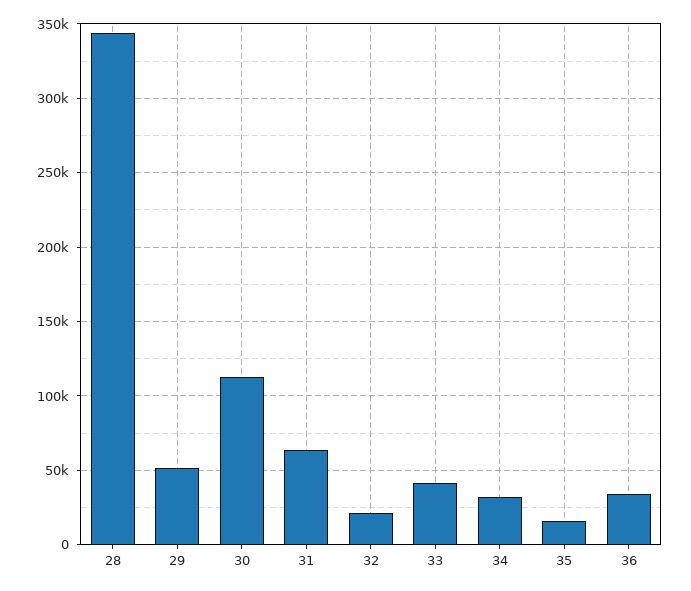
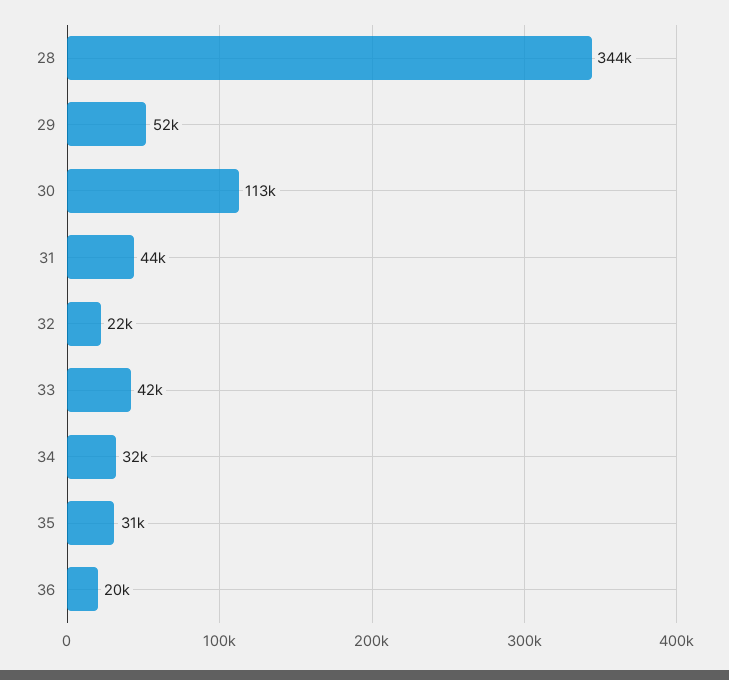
31: 65000 -> 44000
35: 15000 -> 31000
36: 35000 -> 20000

